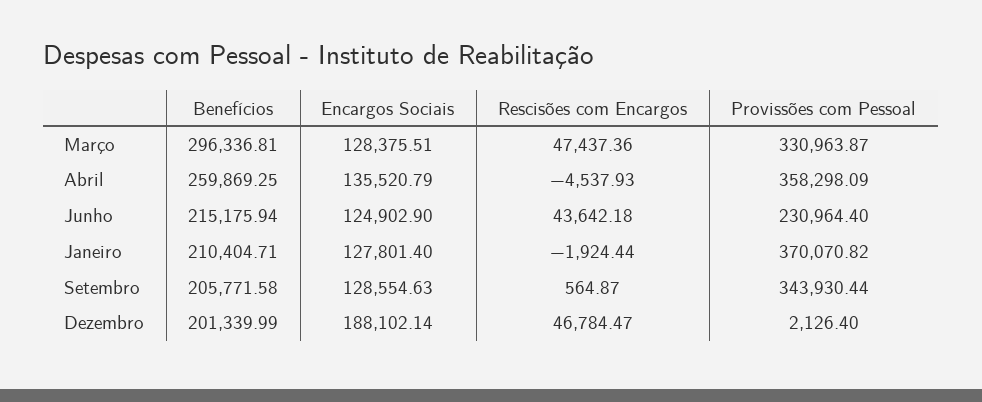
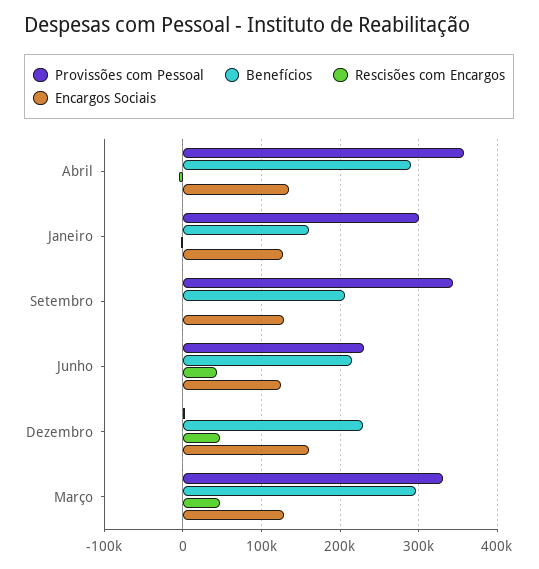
Benefícios, Abril: 259869.25 -> 290000
Benefícios, Janeiro: 210404.71 -> 160000
Provissões com Pessoal, Janeiro: 370070.82 -> 300000
Benefícios, Dezembro: 201339.99 -> 230000
Encargos Sociais, Dezembro: 188102.14 -> 160000

